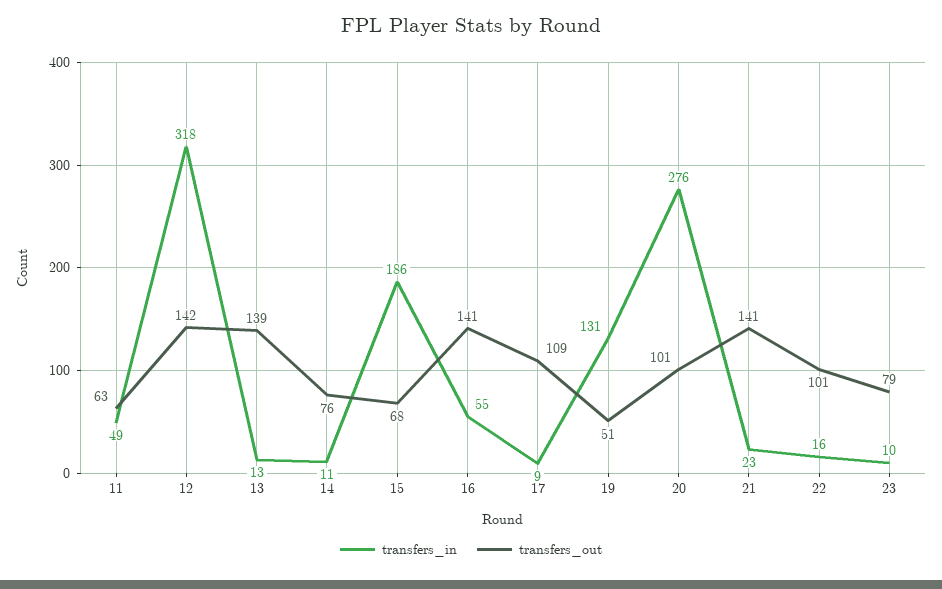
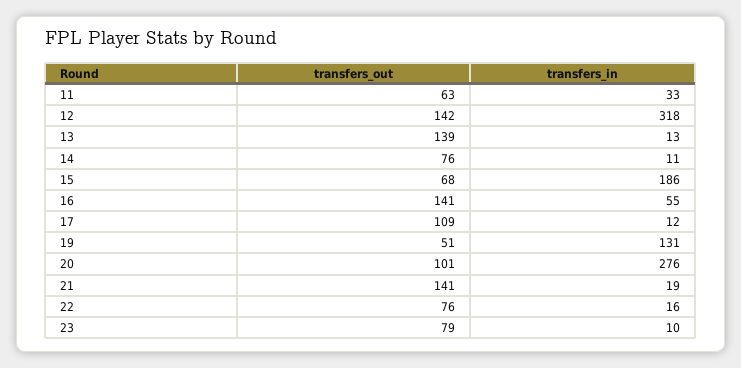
transfers_in, 11: 49 -> 33
transfers_in, 17: 9 -> 12
transfers_in, 21: 23 -> 19
transfers_out, 22: 101 -> 76

